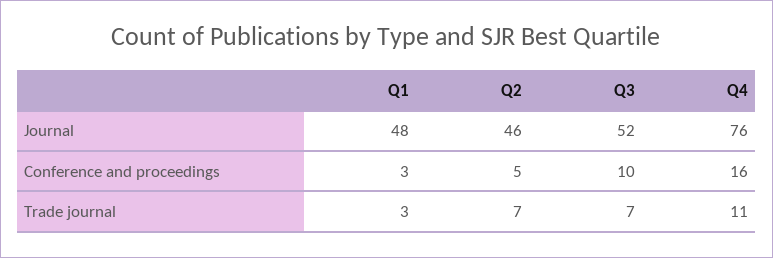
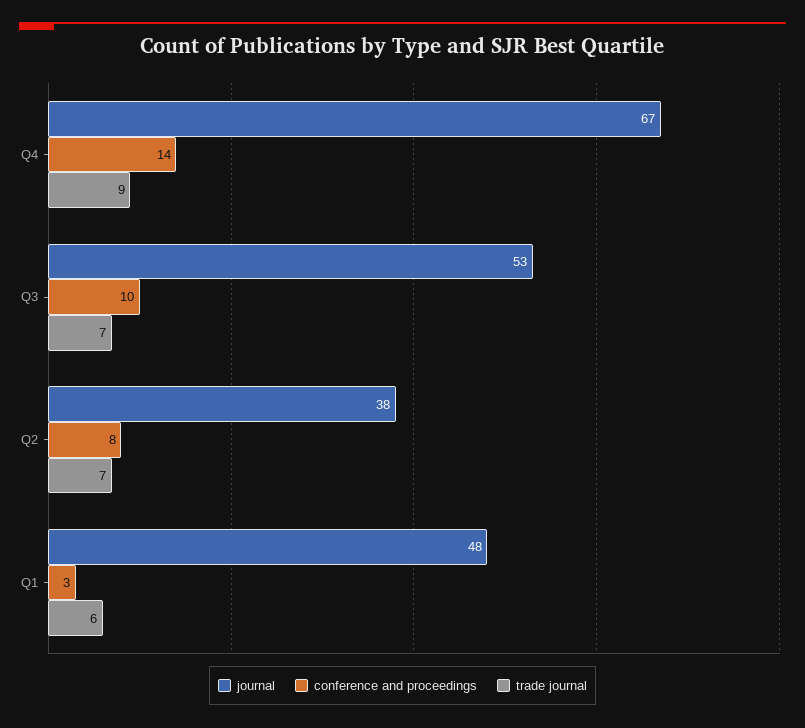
Journal, Q2: 46 -> 38
Journal, Q3: 52 -> 53
Journal, Q4: 76 -> 67
Conference and proceedings, Q2: 5 -> 8
Conference and proceedings, Q4: 16 -> 14
Trade journal, Q1: 3 -> 6
Trade journal, Q4: 11 -> 9

